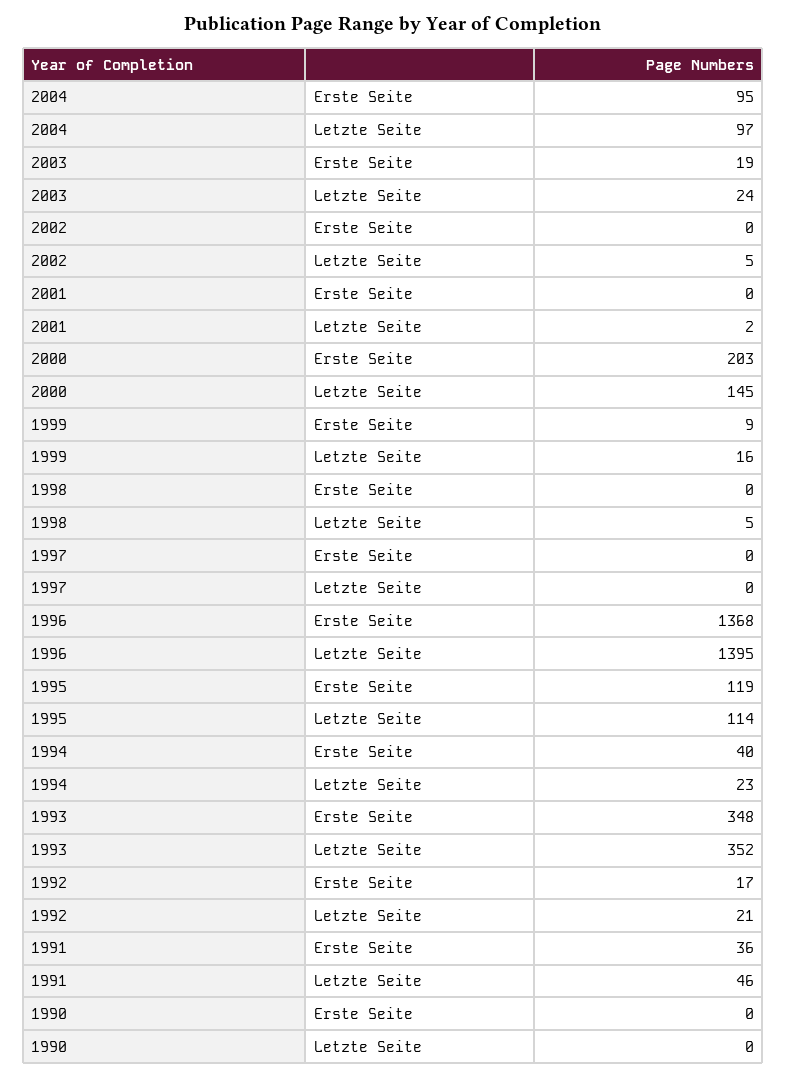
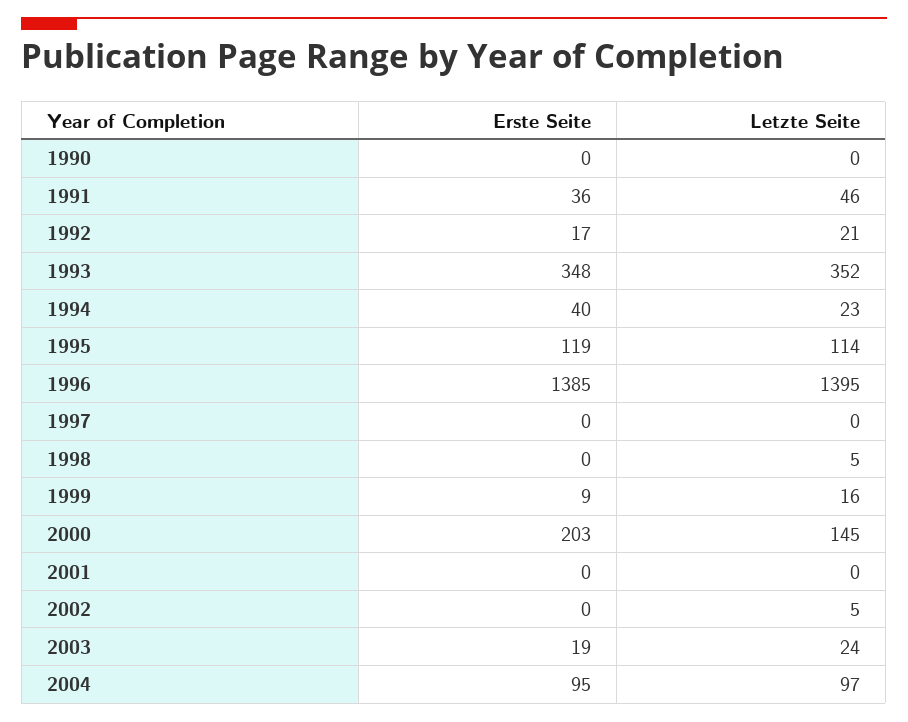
2001, Letzte Seite: 2 -> 0
1996, Erste Seite: 1368 -> 1385

